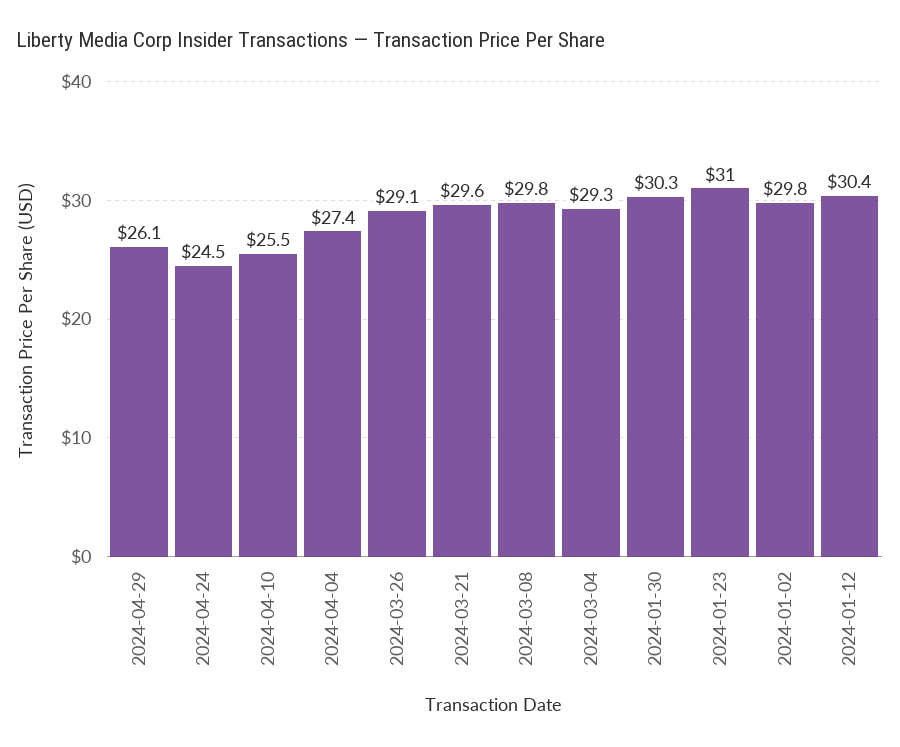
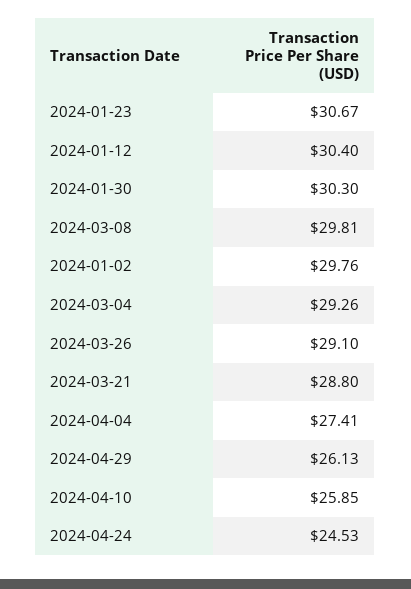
2024-04-10: 25.5 -> 25.85
2024-03-21: 29.6 -> 28.8
2024-01-23: 31 -> 30.67

